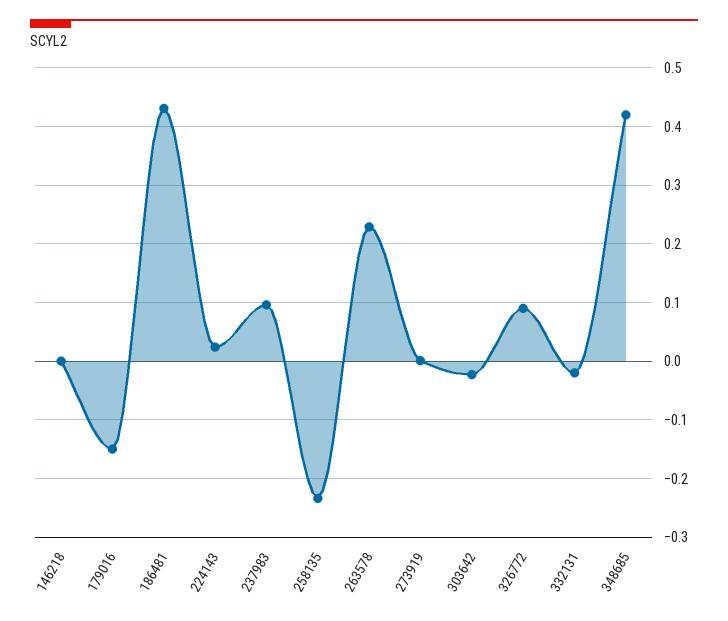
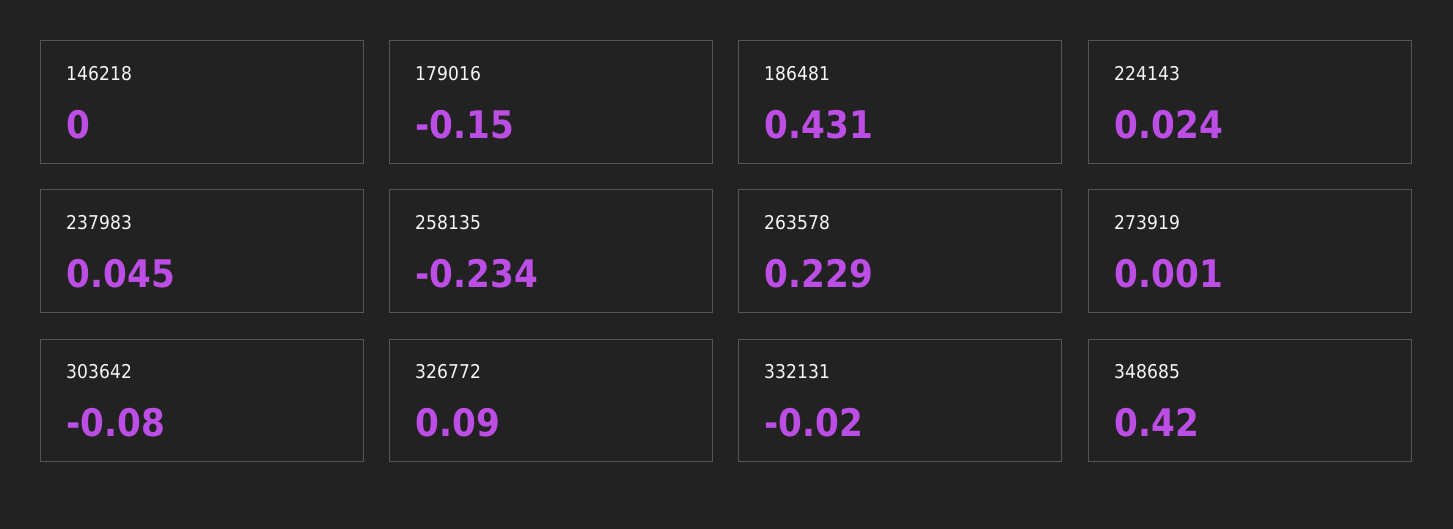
237983: 0.1 -> 0.045
303642: -0.02 -> -0.08

